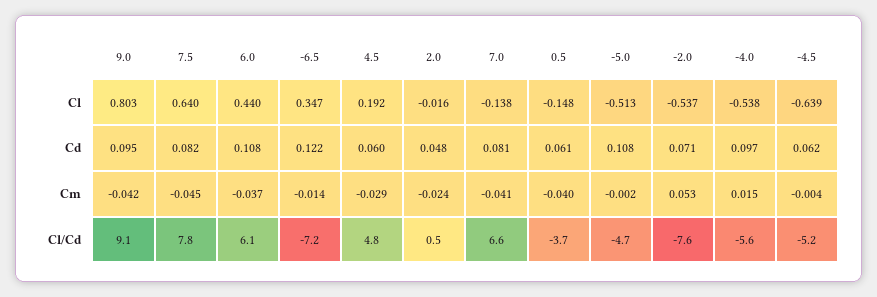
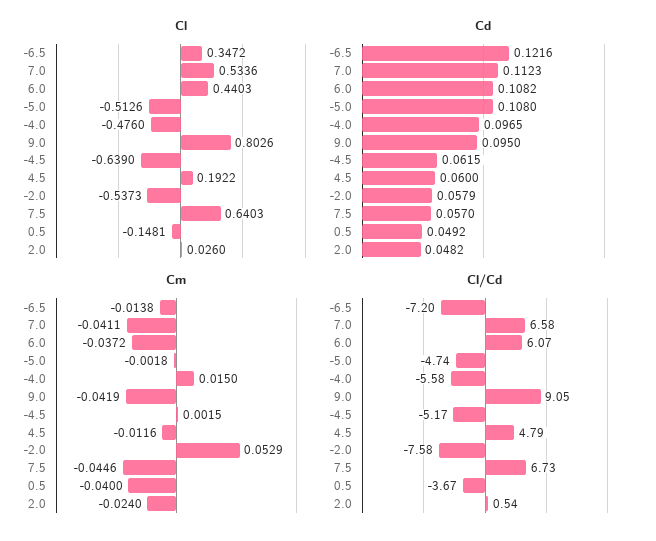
Cl, 2.0: -0.016 -> 0.026
Cl, 7.0: -0.138 -> 0.5336
Cl, -4.0: -0.538 -> -0.476
Cd, 7.5: 0.082 -> 0.057
Cd, 7.0: 0.081 -> 0.1123
Cd, 0.5: 0.061 -> 0.0492
Cd, -2.0: 0.071 -> 0.0579
Cm, 4.5: -0.029 -> -0.0116
Cm, -4.5: -0.004 -> 0.0015
Cl/Cd, 7.5: 7.8 -> 6.73

